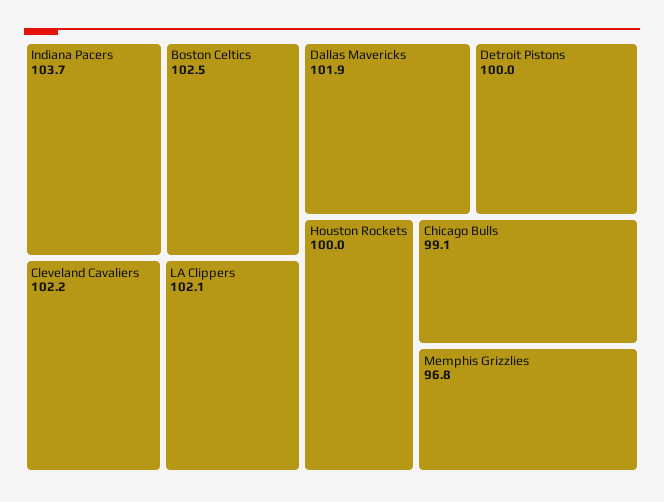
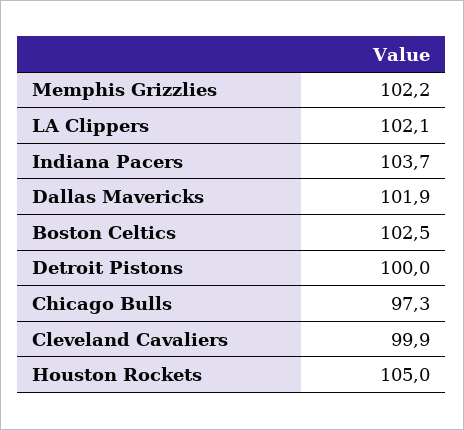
Cleveland Cavaliers: 102.2 -> 99.9
Houston Rockets: 100 -> 105
Chicago Bulls: 99.1 -> 97.3
Memphis Grizzlies: 96.8 -> 102.2

